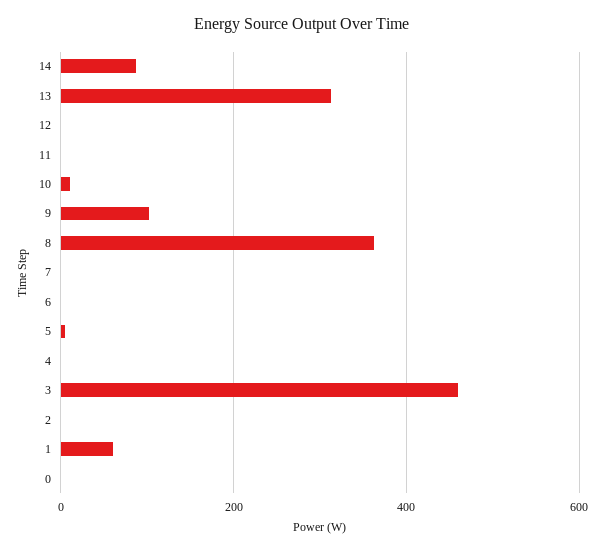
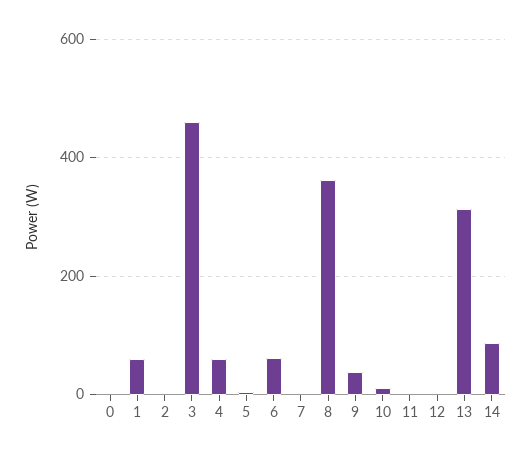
9: 100 -> 40
6: 0 -> 60
4: 0 -> 60

